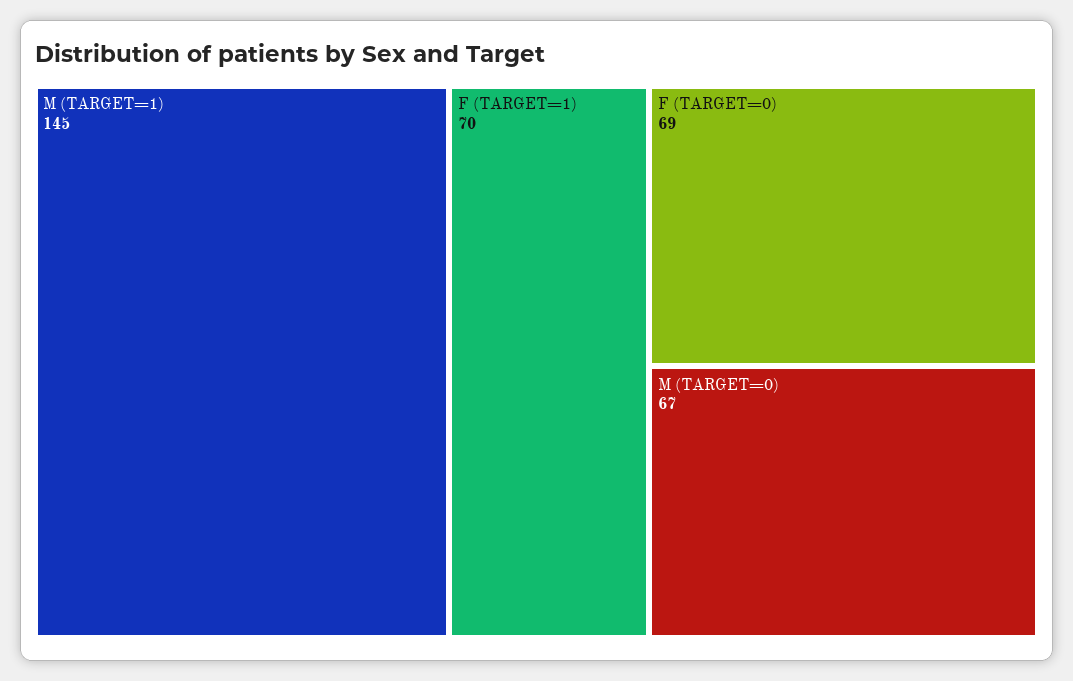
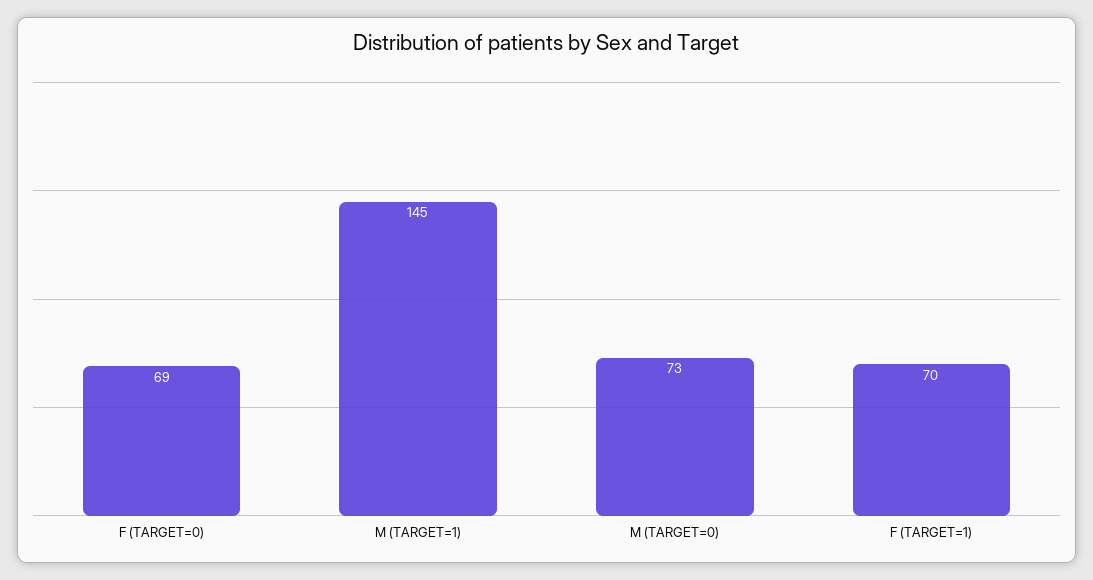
M (TARGET=0): 67 -> 73

